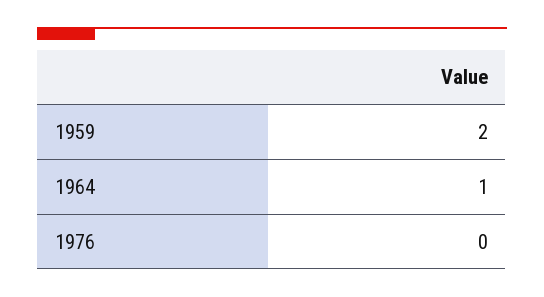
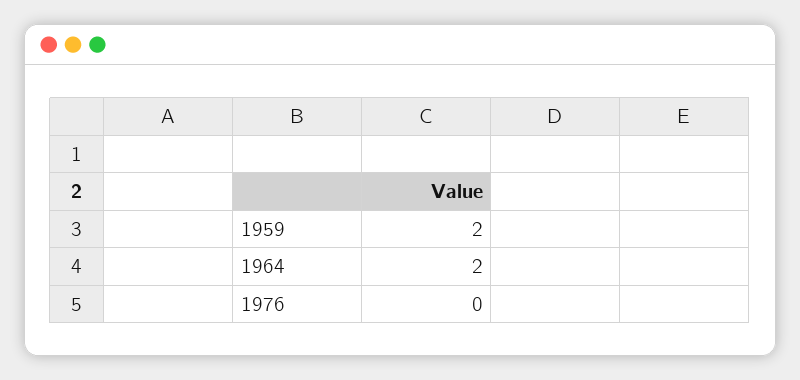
1964: 1 -> 2

